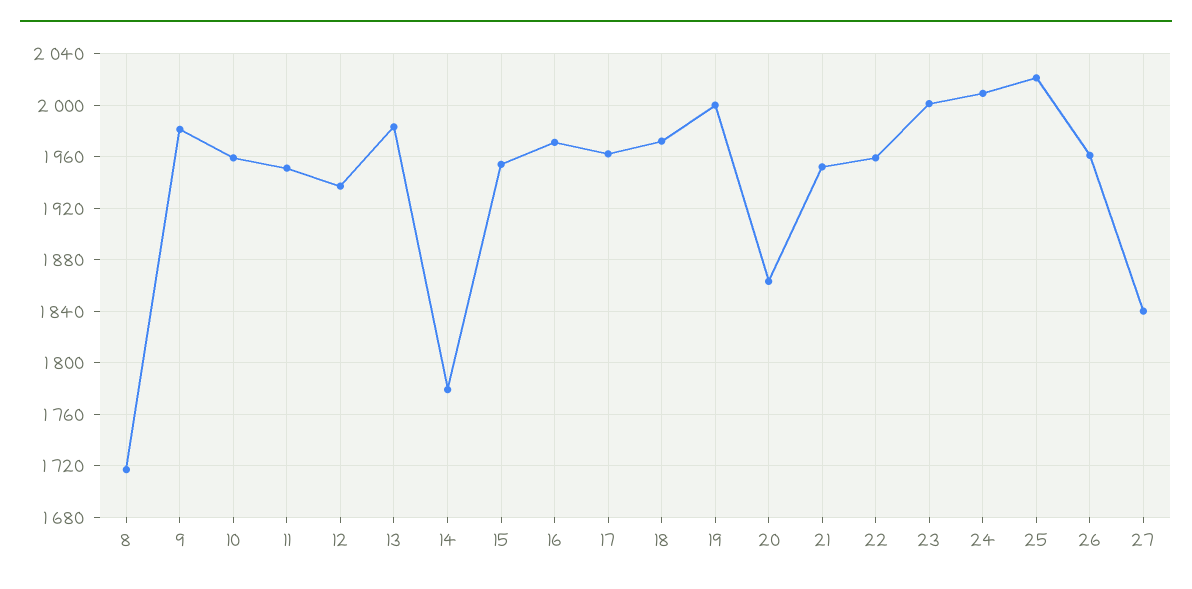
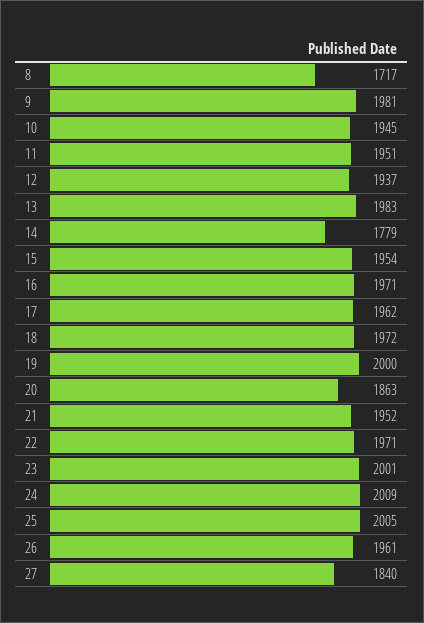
10: 1960 -> 1945
22: 1960 -> 1971
25: 2020 -> 2005

